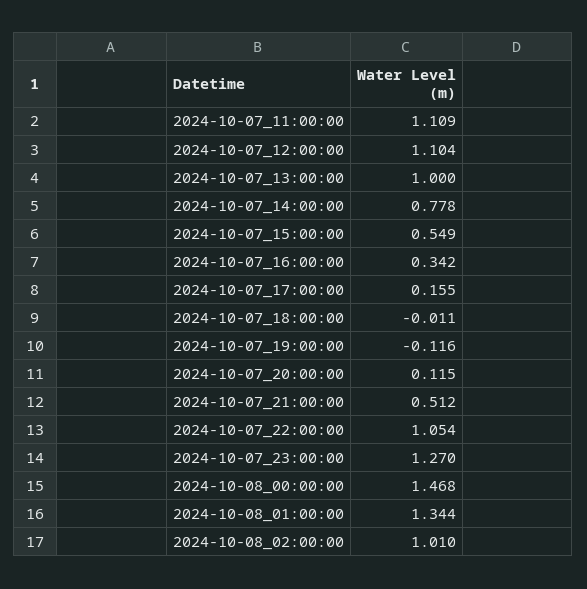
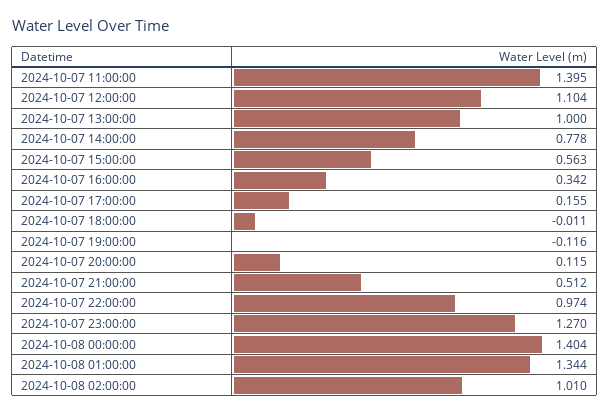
2024-10-07_11:00:00: 1.109 -> 1.395
2024-10-07_15:00:00: 0.549 -> 0.563
2024-10-07_22:00:00: 1.054 -> 0.974
2024-10-08_00:00:00: 1.468 -> 1.404

